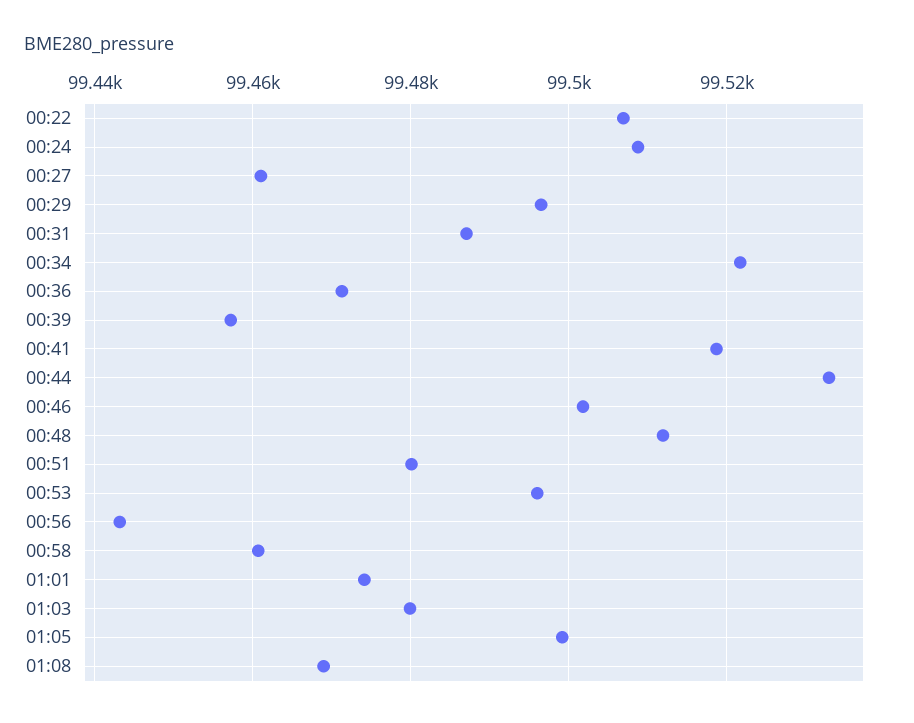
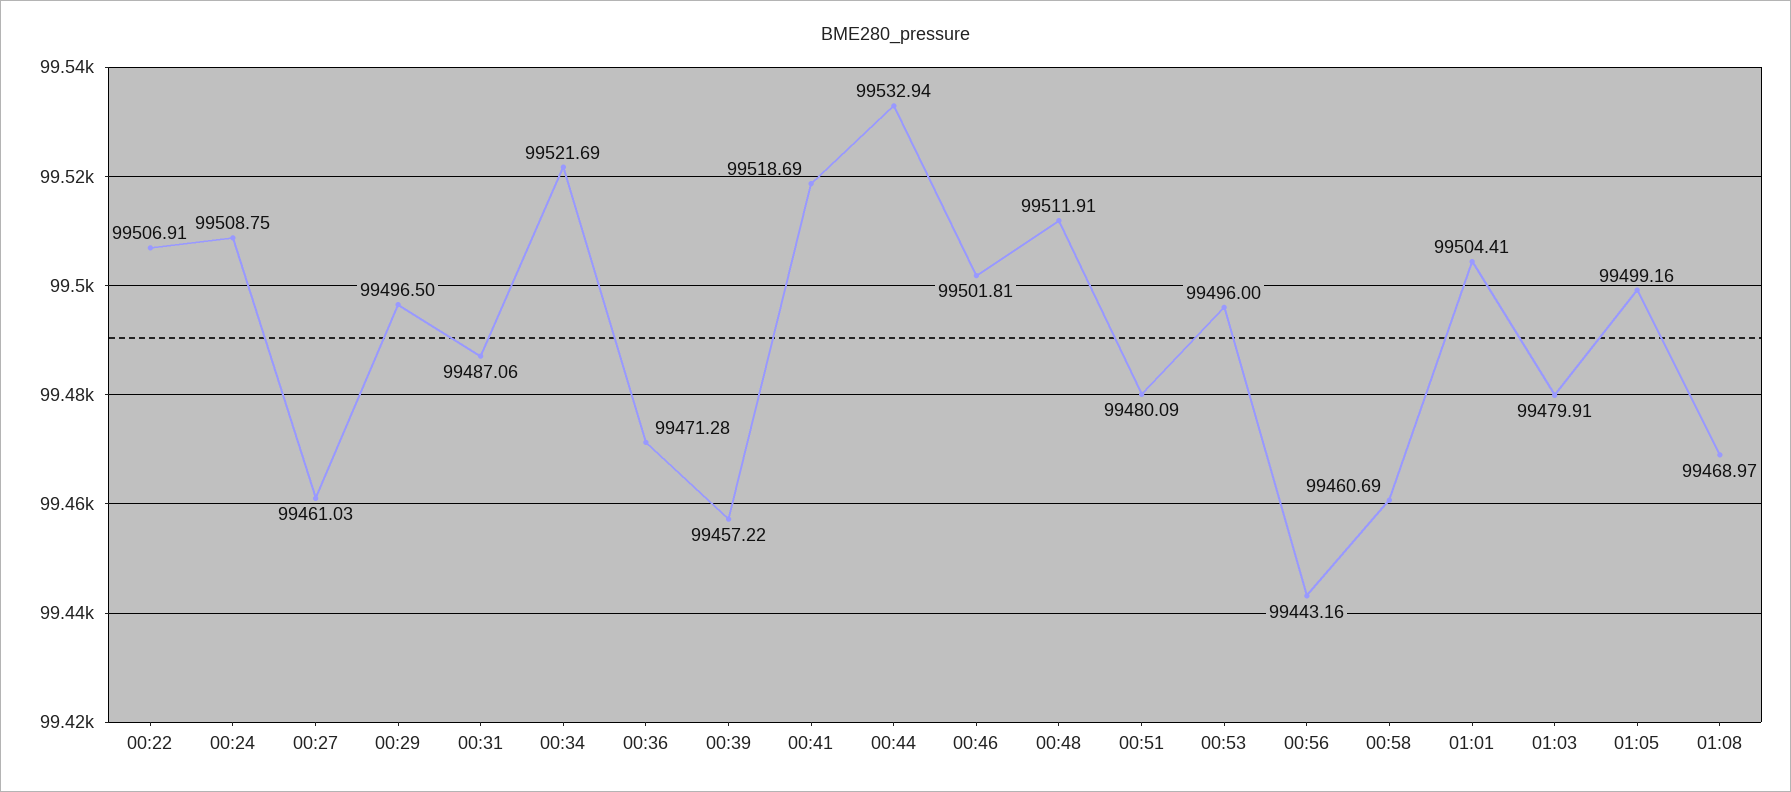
01:01: 99474 -> 99504.41

